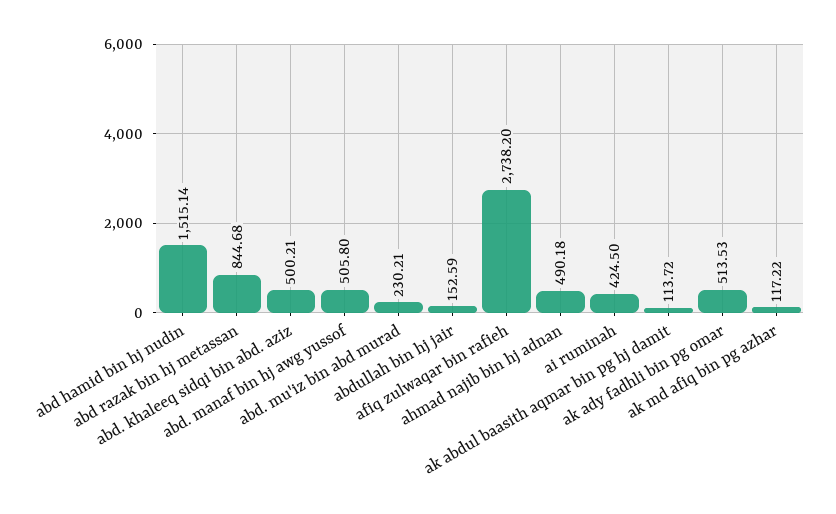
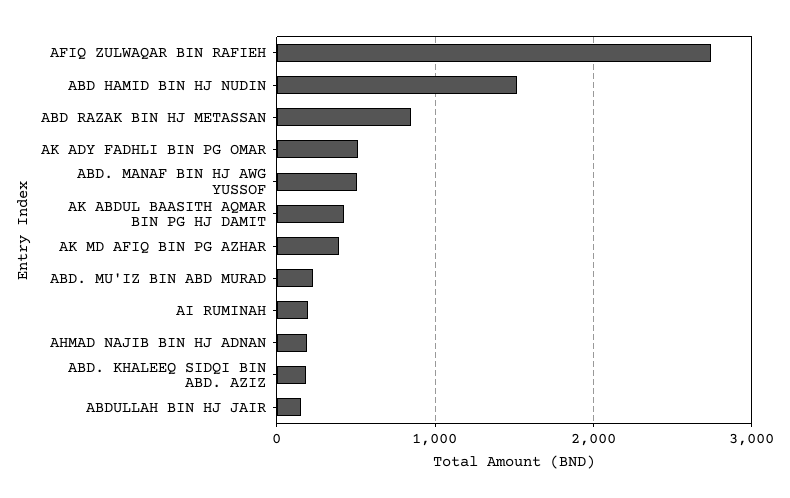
abd. khaleeq sidqi bin abd. aziz: 500.21 -> 200
ahmad najib bin hj adnan: 490.18 -> 200
ai ruminah: 424.5 -> 200
ak abdul baasith aqmar bin pg hj damit: 113.72 -> 400
ak md afiq bin pg azhar: 117.22 -> 400

